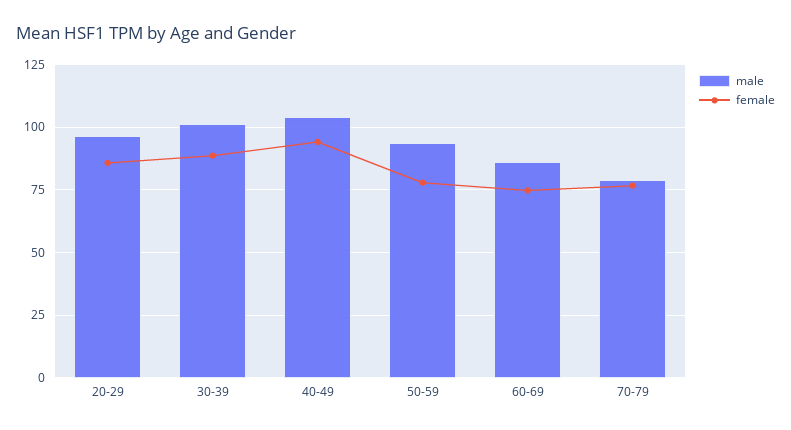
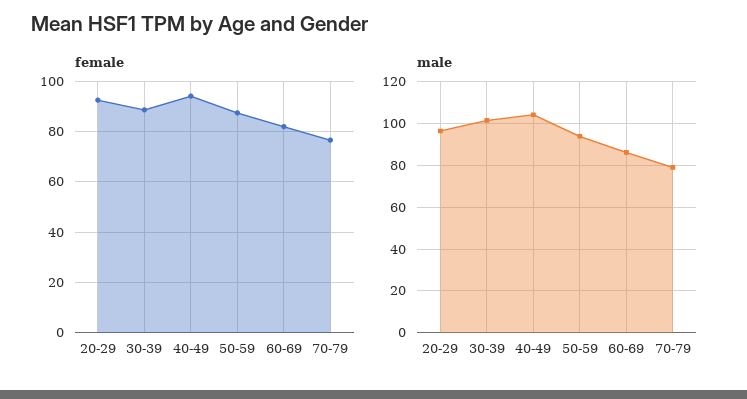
female, 20-29: 85 -> 92.5
female, 50-59: 77.5 -> 87.5
female, 60-69: 75 -> 82.5

